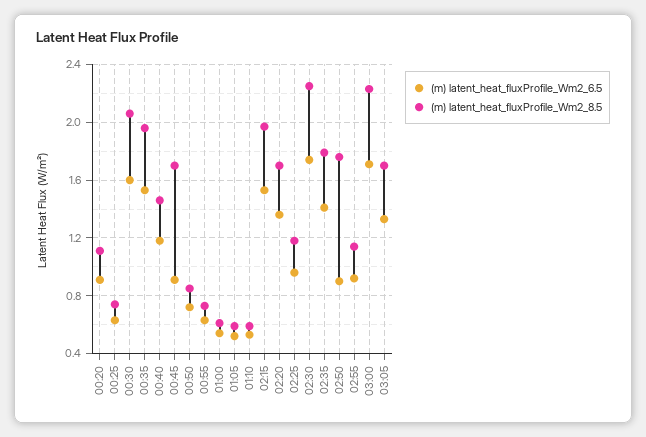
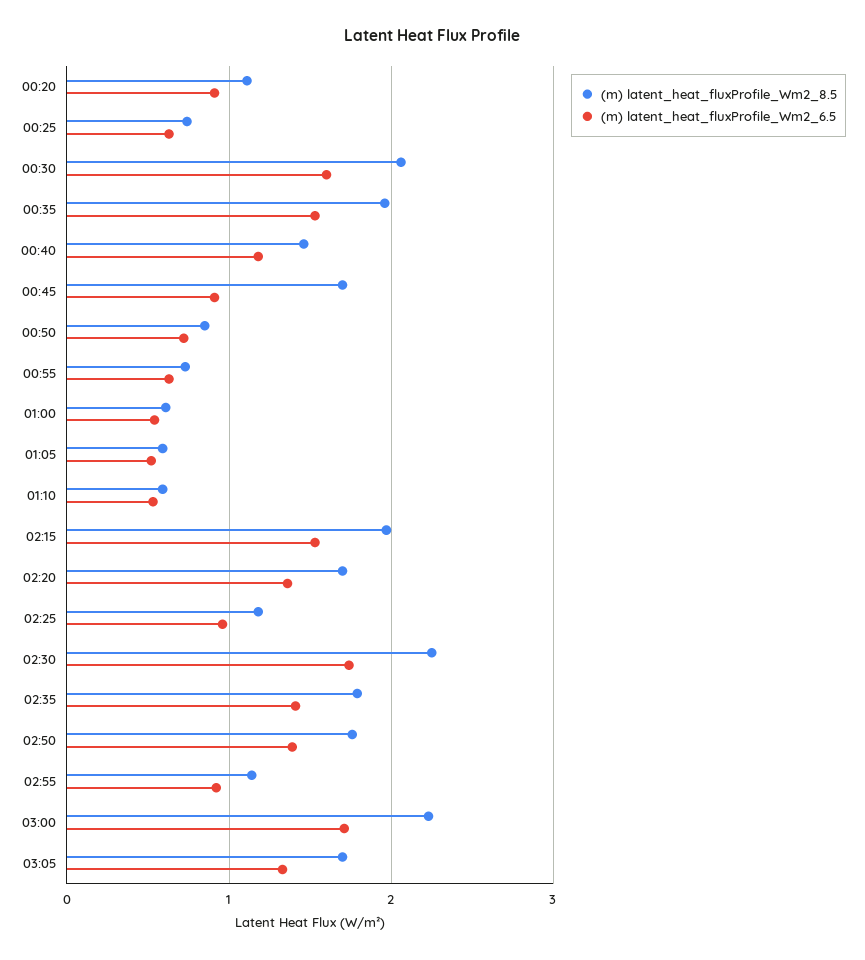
(m) latent_heat_fluxProfile_Wm2_6.5, 02:50: 0.9 -> 1.4

